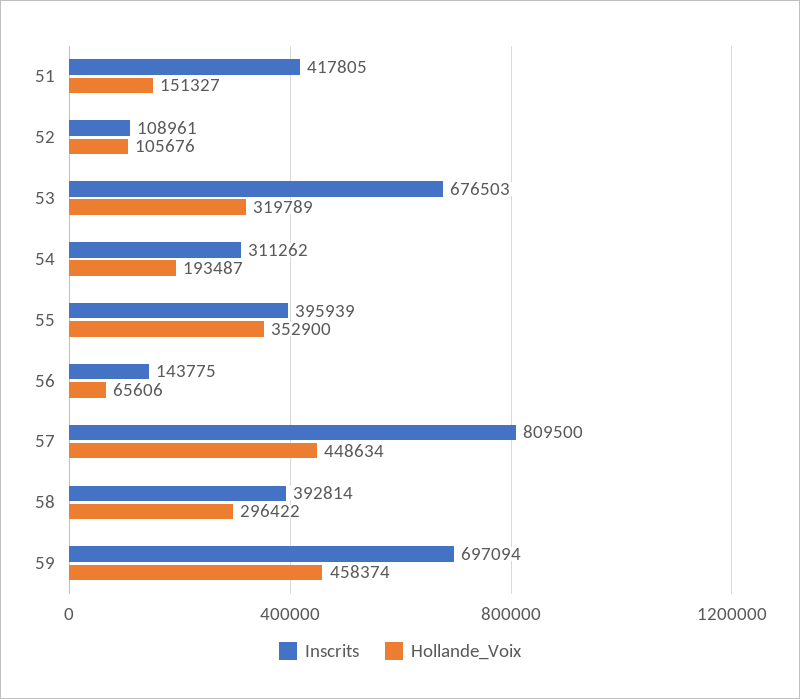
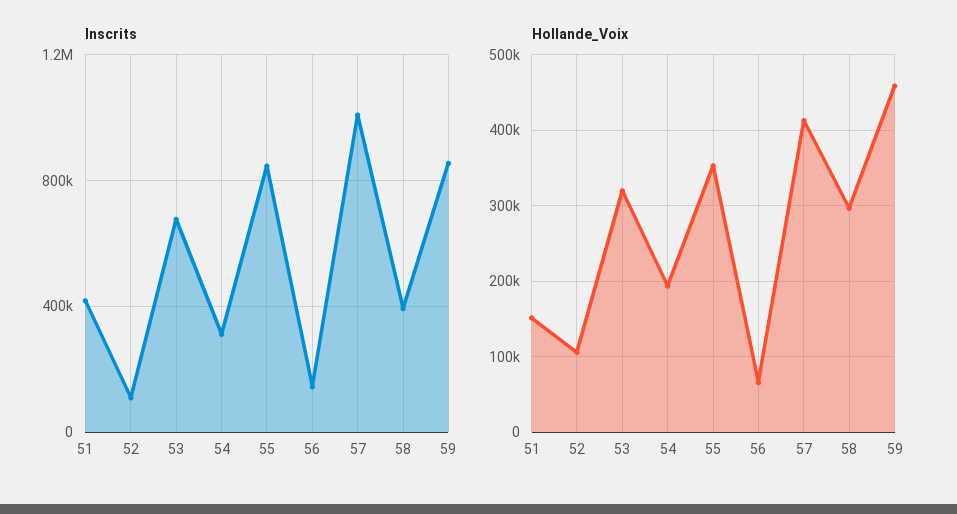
Inscrits, 55: 395939 -> 850000
Inscrits, 57: 809500 -> 1000000
Hollande_Voix, 57: 448634 -> 410000
Inscrits, 59: 697094 -> 850000

